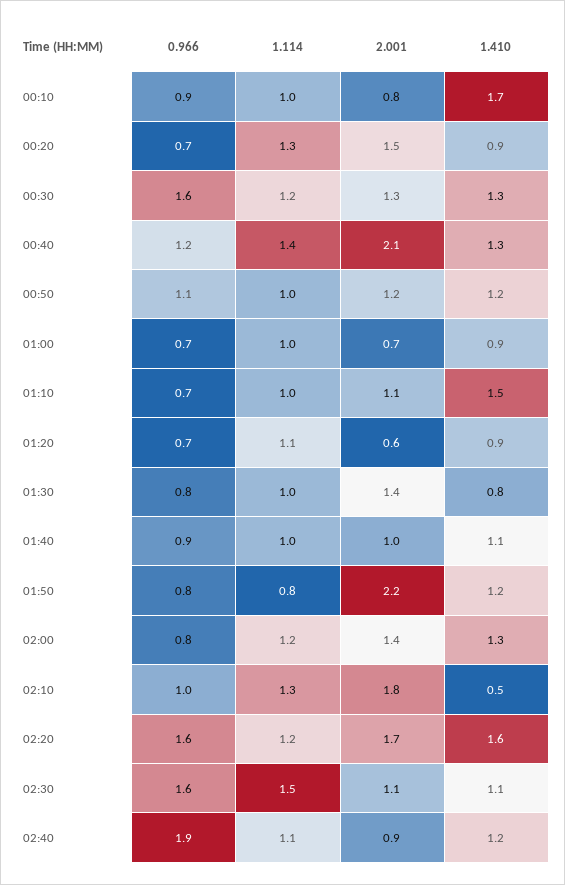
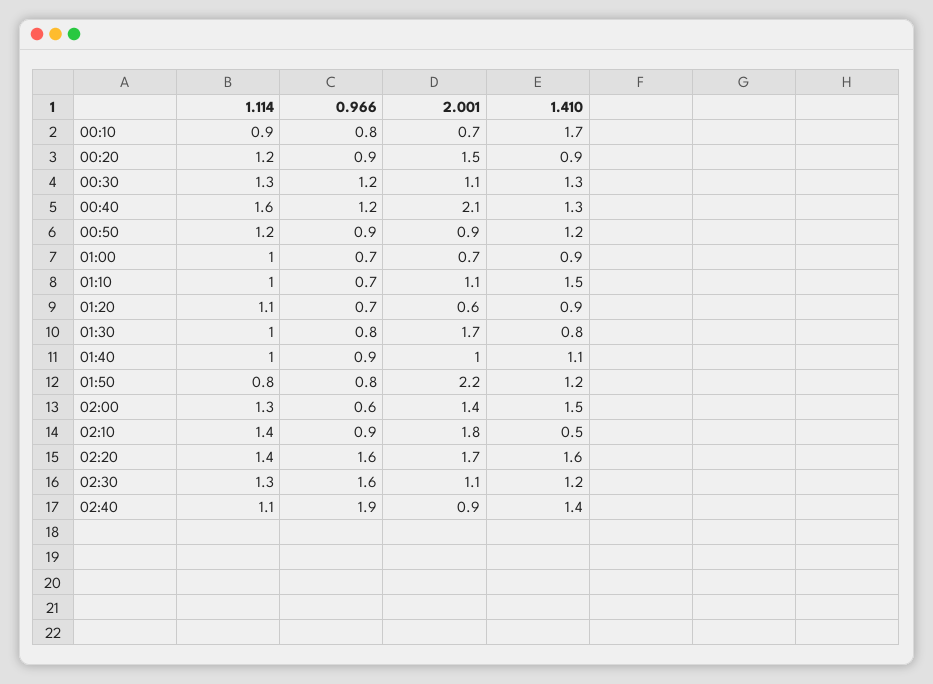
0.966, 00:10: 0.9 -> 0.8
1.114, 00:10: 1 -> 0.9
2.001, 00:10: 0.8 -> 0.7
0.966, 00:20: 0.7 -> 0.9
1.114, 00:20: 1.3 -> 1.2
0.966, 00:30: 1.6 -> 1.2
1.114, 00:30: 1.2 -> 1.3
2.001, 00:30: 1.3 -> 1.1
1.114, 00:40: 1.4 -> 1.6
0.966, 00:50: 1.1 -> 0.9
1.114, 00:50: 1 -> 1.2
2.001, 00:50: 1.2 -> 0.9
2.001, 01:30: 1.4 -> 1.7
0.966, 02:00: 0.8 -> 0.6
1.114, 02:00: 1.2 -> 1.3
1.410, 02:00: 1.3 -> 1.5
0.966, 02:10: 1 -> 0.9
1.114, 02:10: 1.3 -> 1.4
1.114, 02:20: 1.2 -> 1.4
1.114, 02:30: 1.5 -> 1.3
1.410, 02:30: 1.1 -> 1.2
1.410, 02:40: 1.2 -> 1.4

